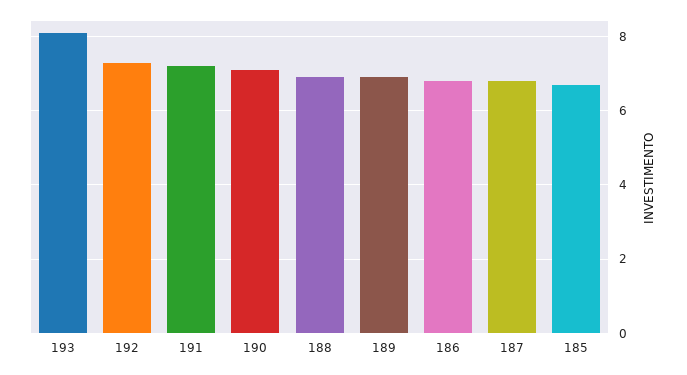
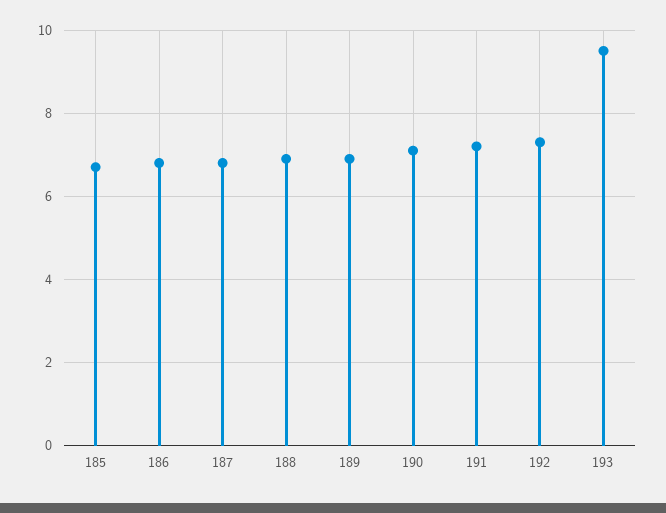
193: 8 -> 9.5

